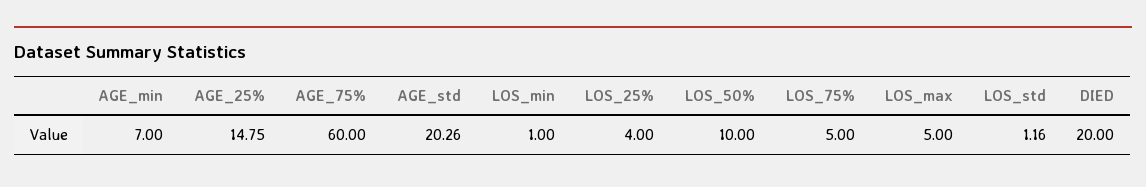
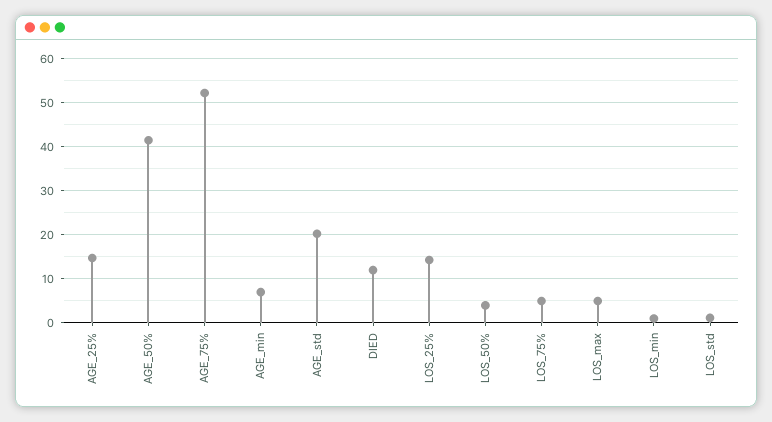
AGE_75%: 60 -> 52
LOS_25%: 4 -> 14
LOS_50%: 10 -> 4
DIED: 20 -> 12
AGE_50%: none -> 42

